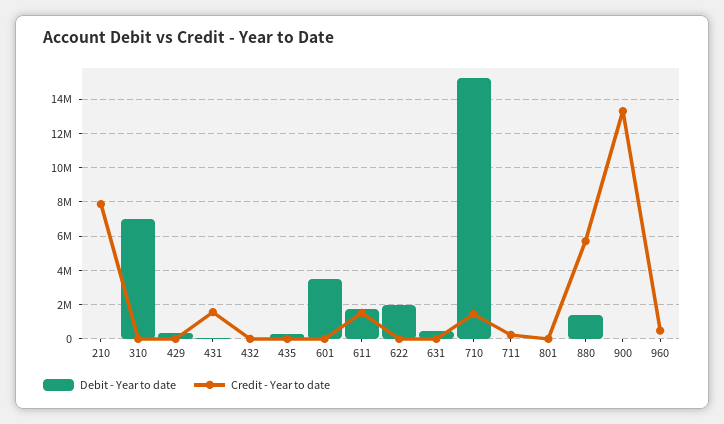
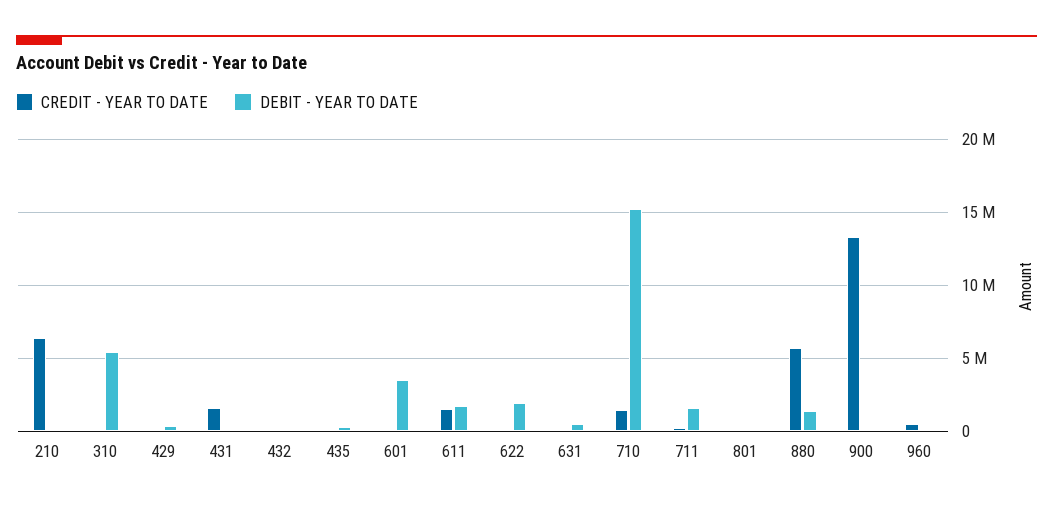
Credit - Year to date, 210: 8000000 -> 6500000
Debit - Year to date, 310: 7000000 -> 5500000
Debit - Year to date, 711: 0 -> 1500000

